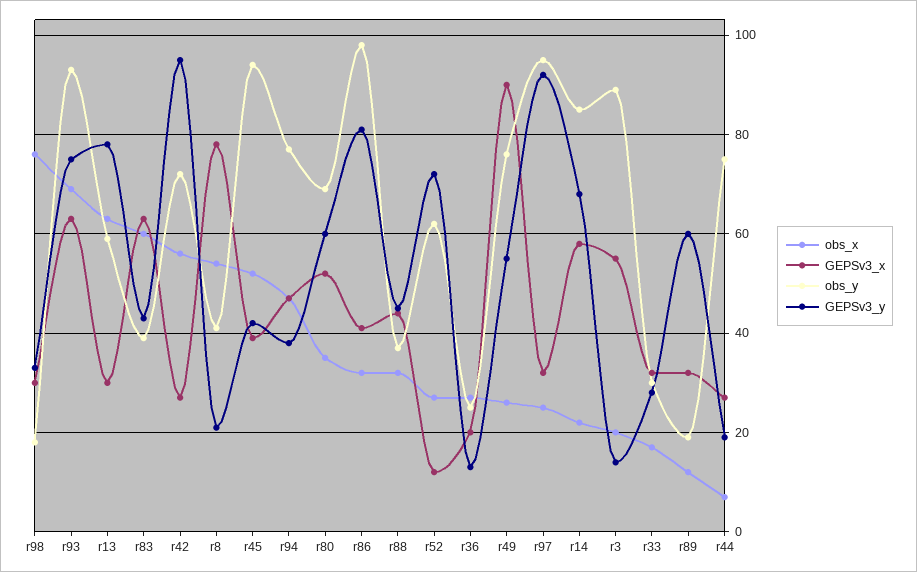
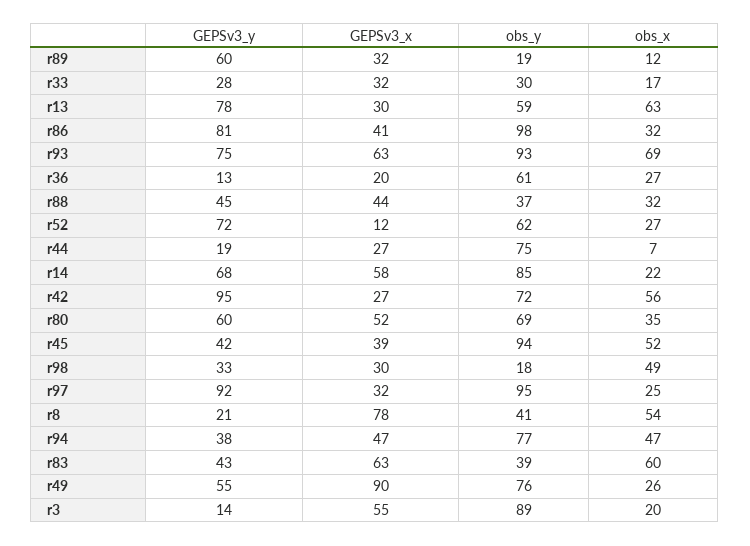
obs_x, r98: 75 -> 49
obs_y, r36: 25 -> 61

